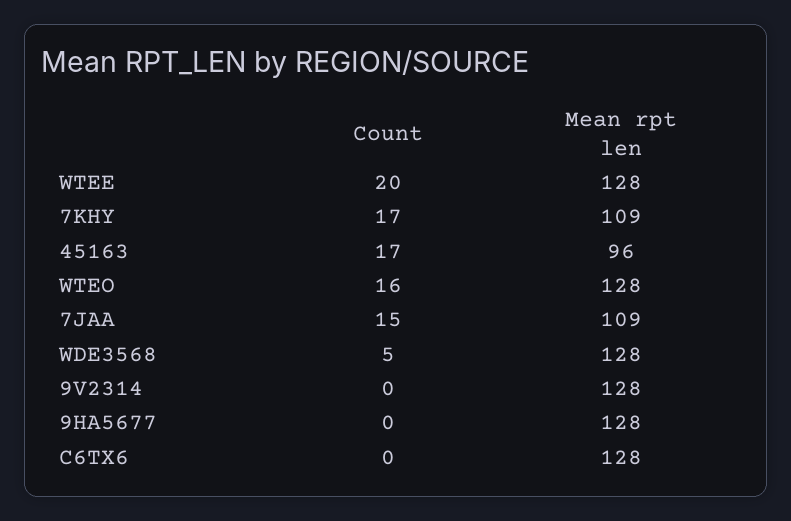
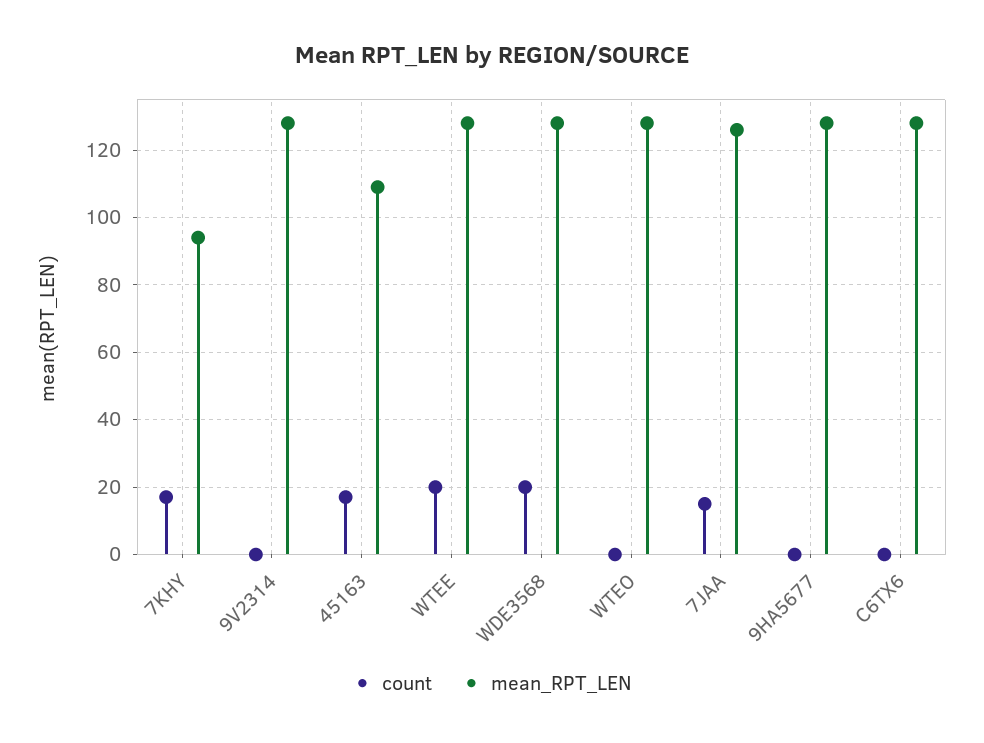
Mean rpt len, 7KHY: 109 -> 95
Mean rpt len, 45163: 96 -> 110
Count, WTEO: 16 -> 0
Mean rpt len, 7JAA: 109 -> 125
Count, WDE3568: 5 -> 20

